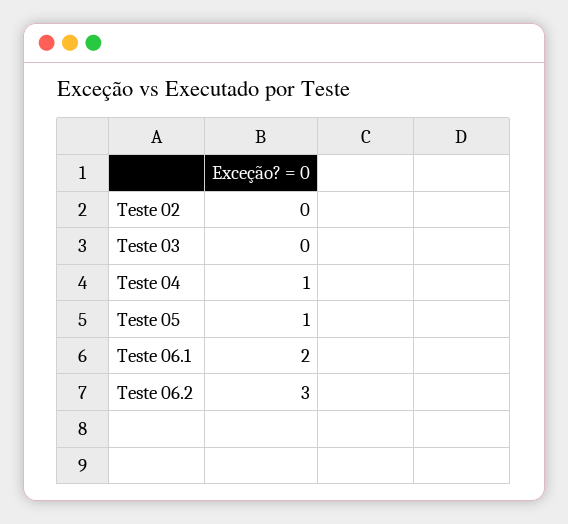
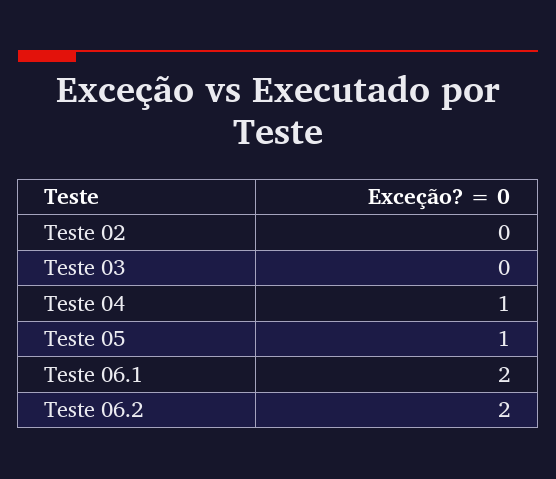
Teste 06.2: 3 -> 2

